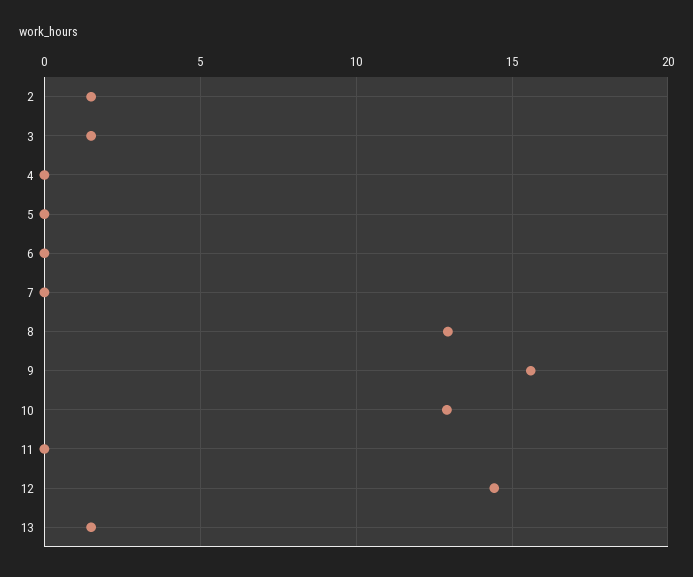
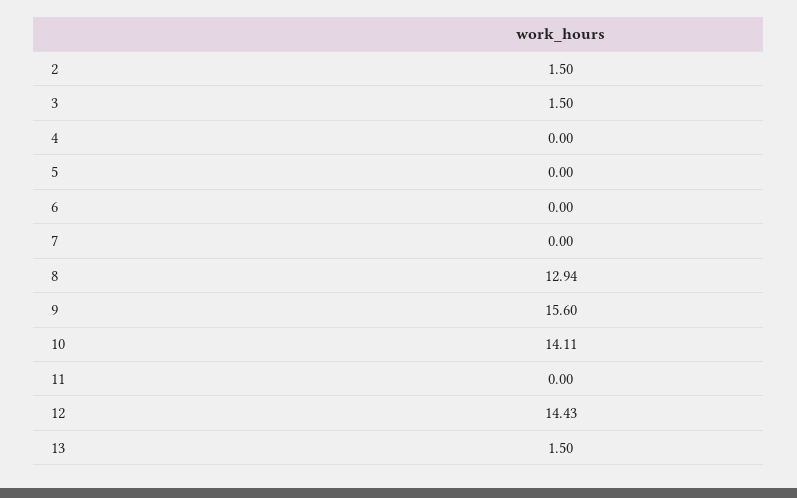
10: 13 -> 14.11

